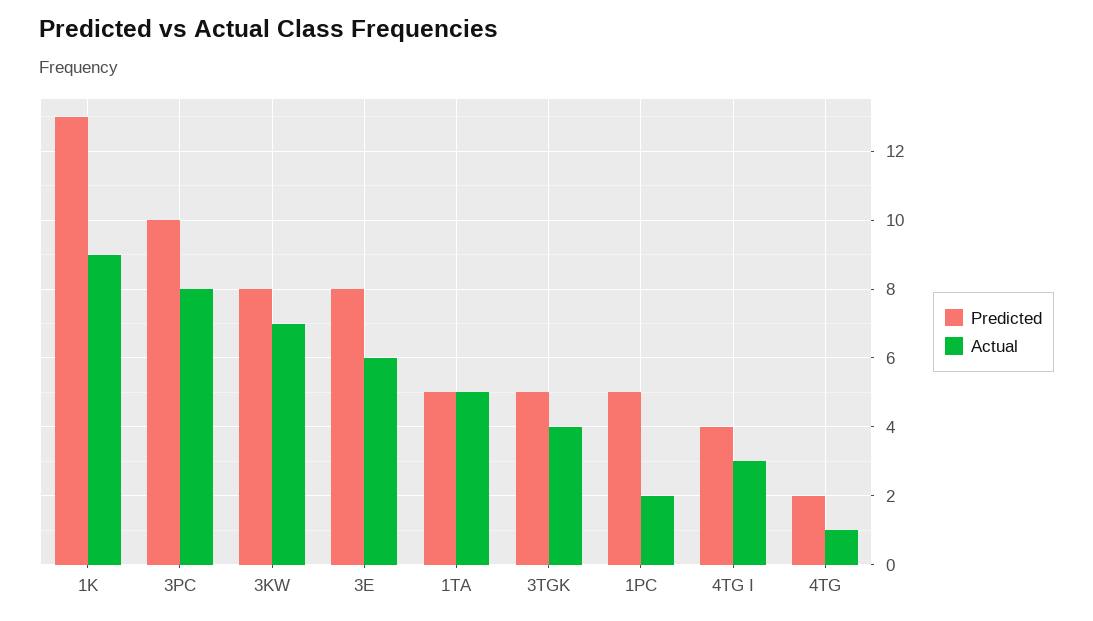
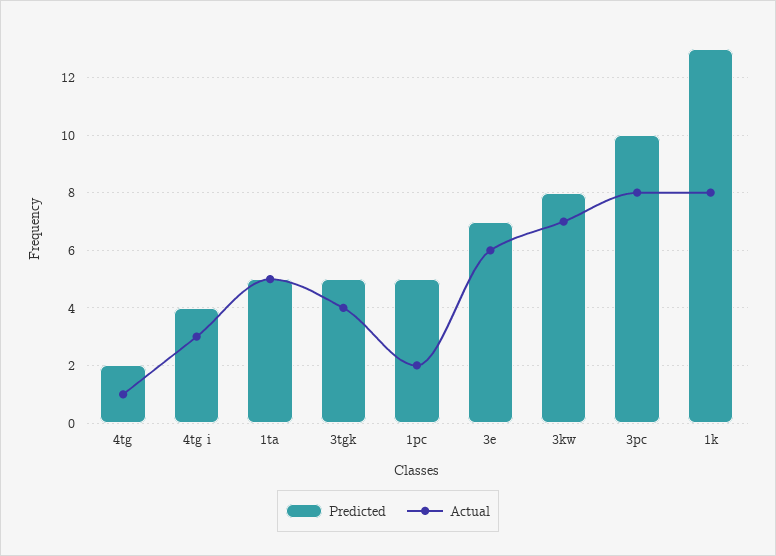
Actual, 1K: 9 -> 8
Predicted, 3E: 8 -> 7

